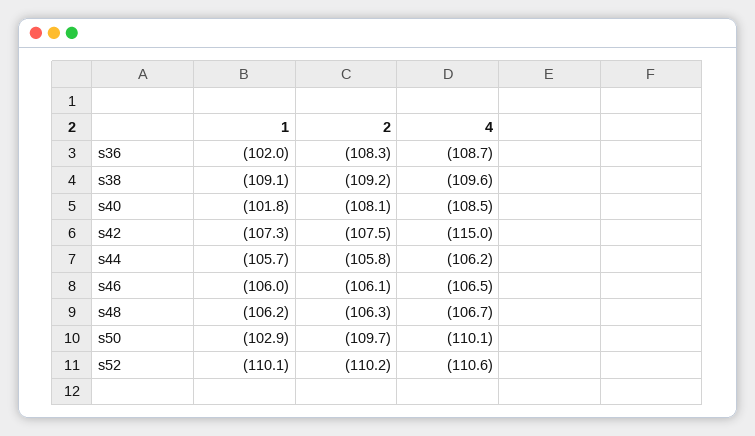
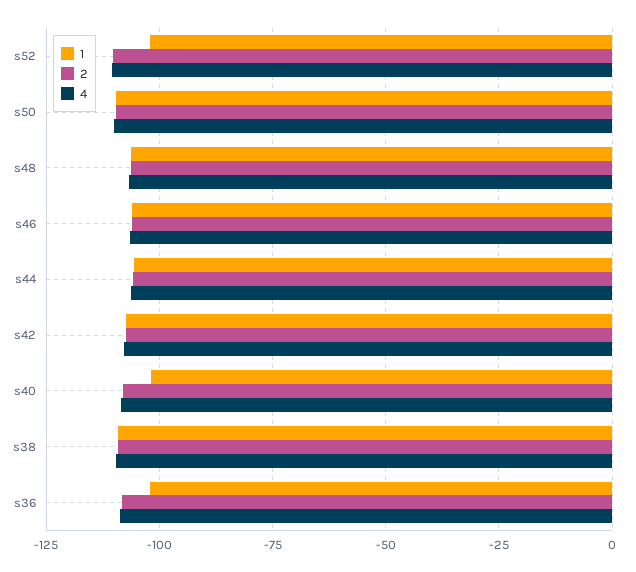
4, s42: -115 -> -107.5
1, s50: -102.9 -> -110
1, s52: -110.1 -> -102.5

